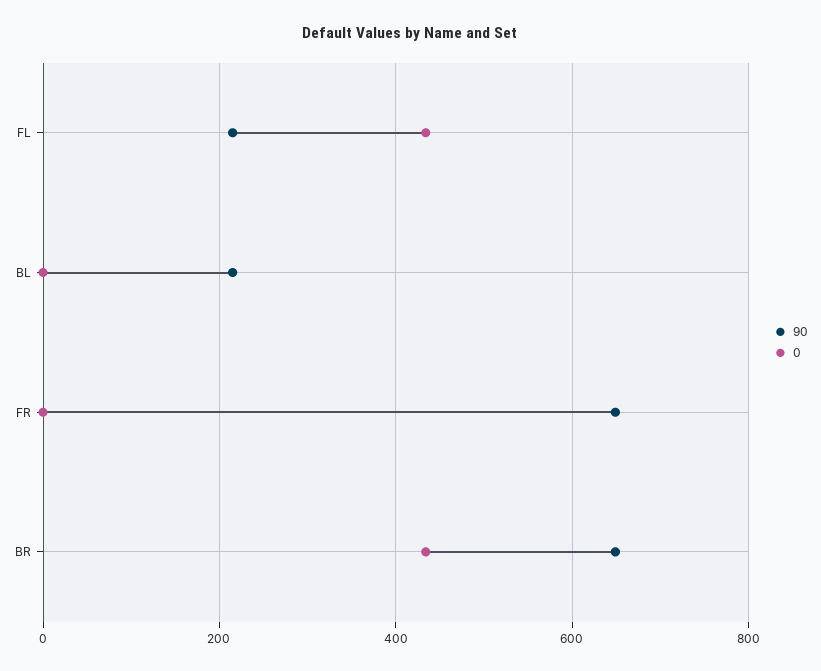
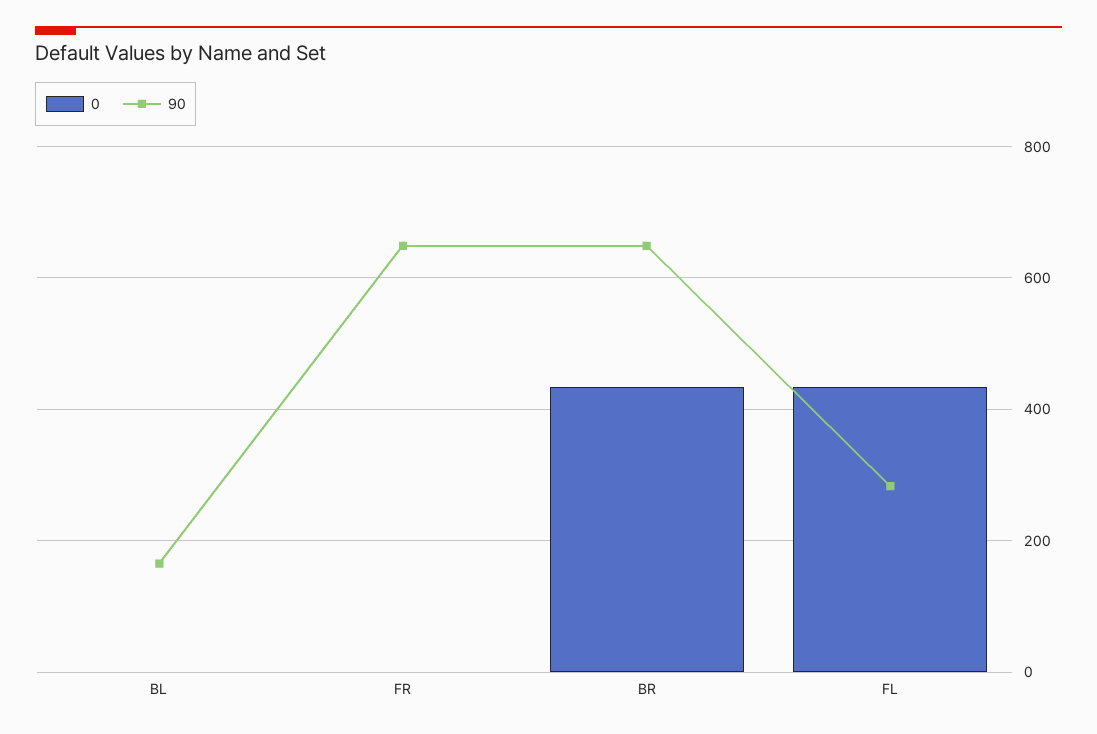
90, FL: 220 -> 280
90, BL: 220 -> 160

